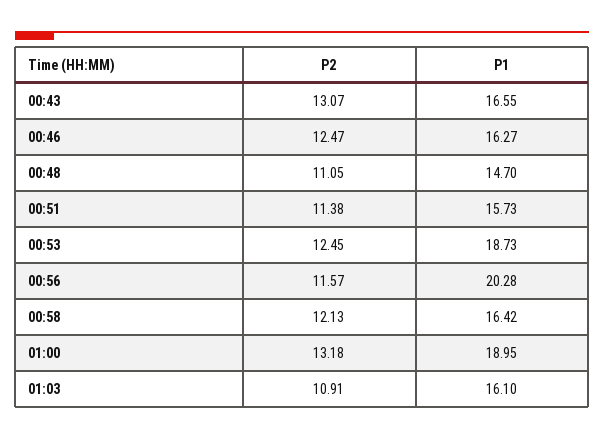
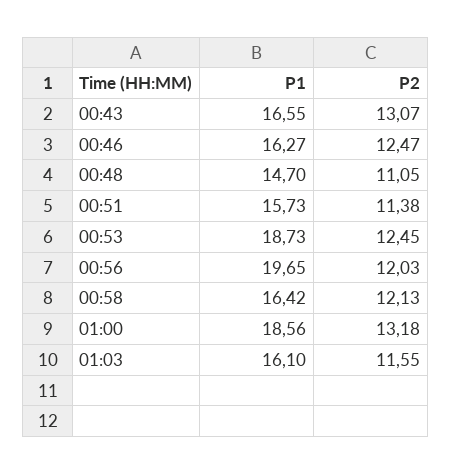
P2, 00:56: 11.57 -> 12.03
P1, 00:56: 20.28 -> 19.65
P1, 01:00: 18.95 -> 18.56
P2, 01:03: 10.91 -> 11.55

